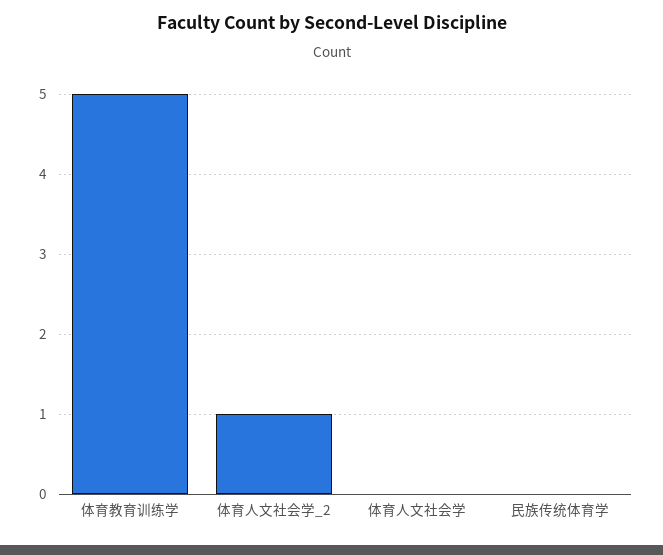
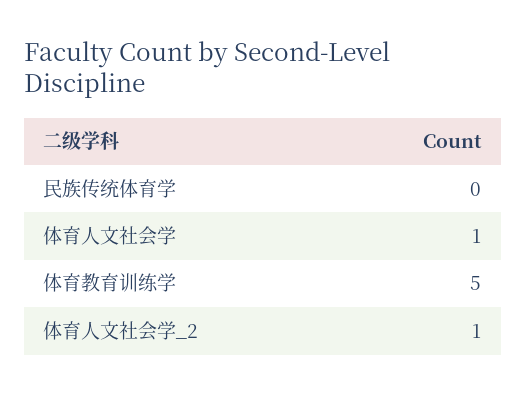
体育人文社会学: 0 -> 1

